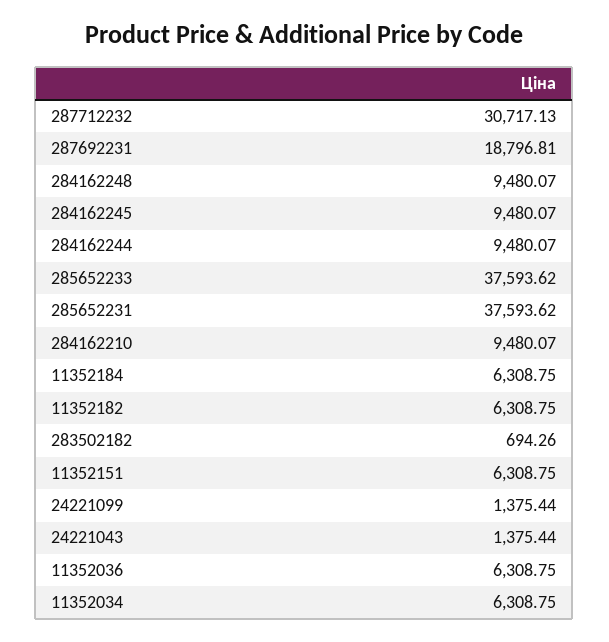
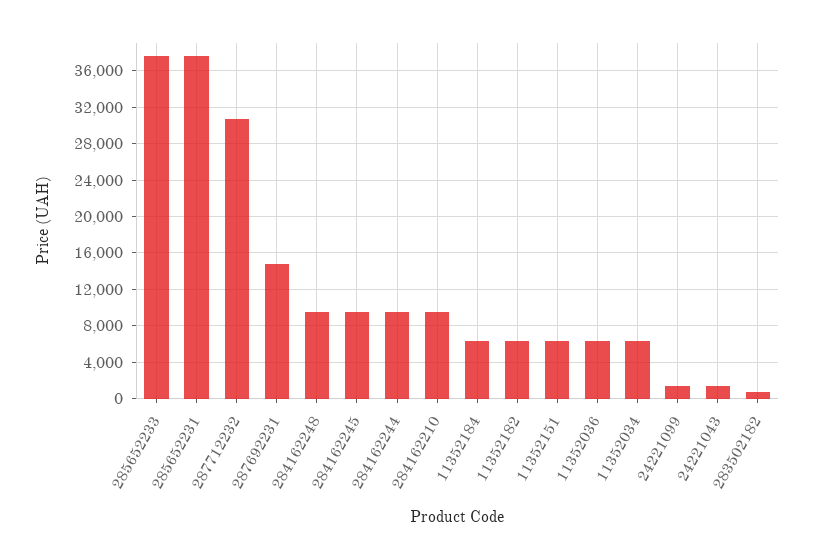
287692231: 18796.81 -> 15000

